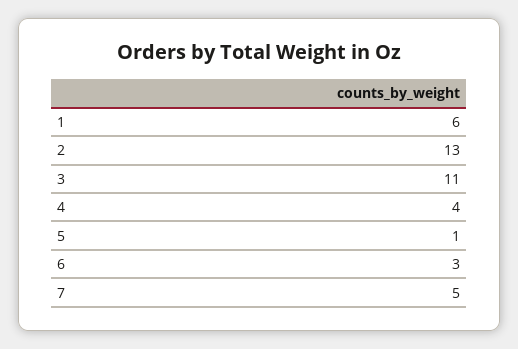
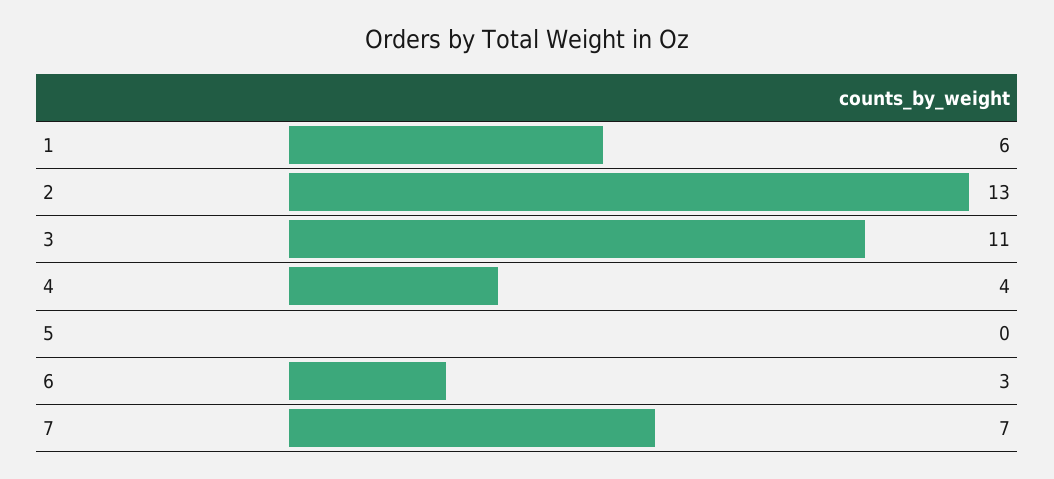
5: 1 -> 0
7: 5 -> 7

